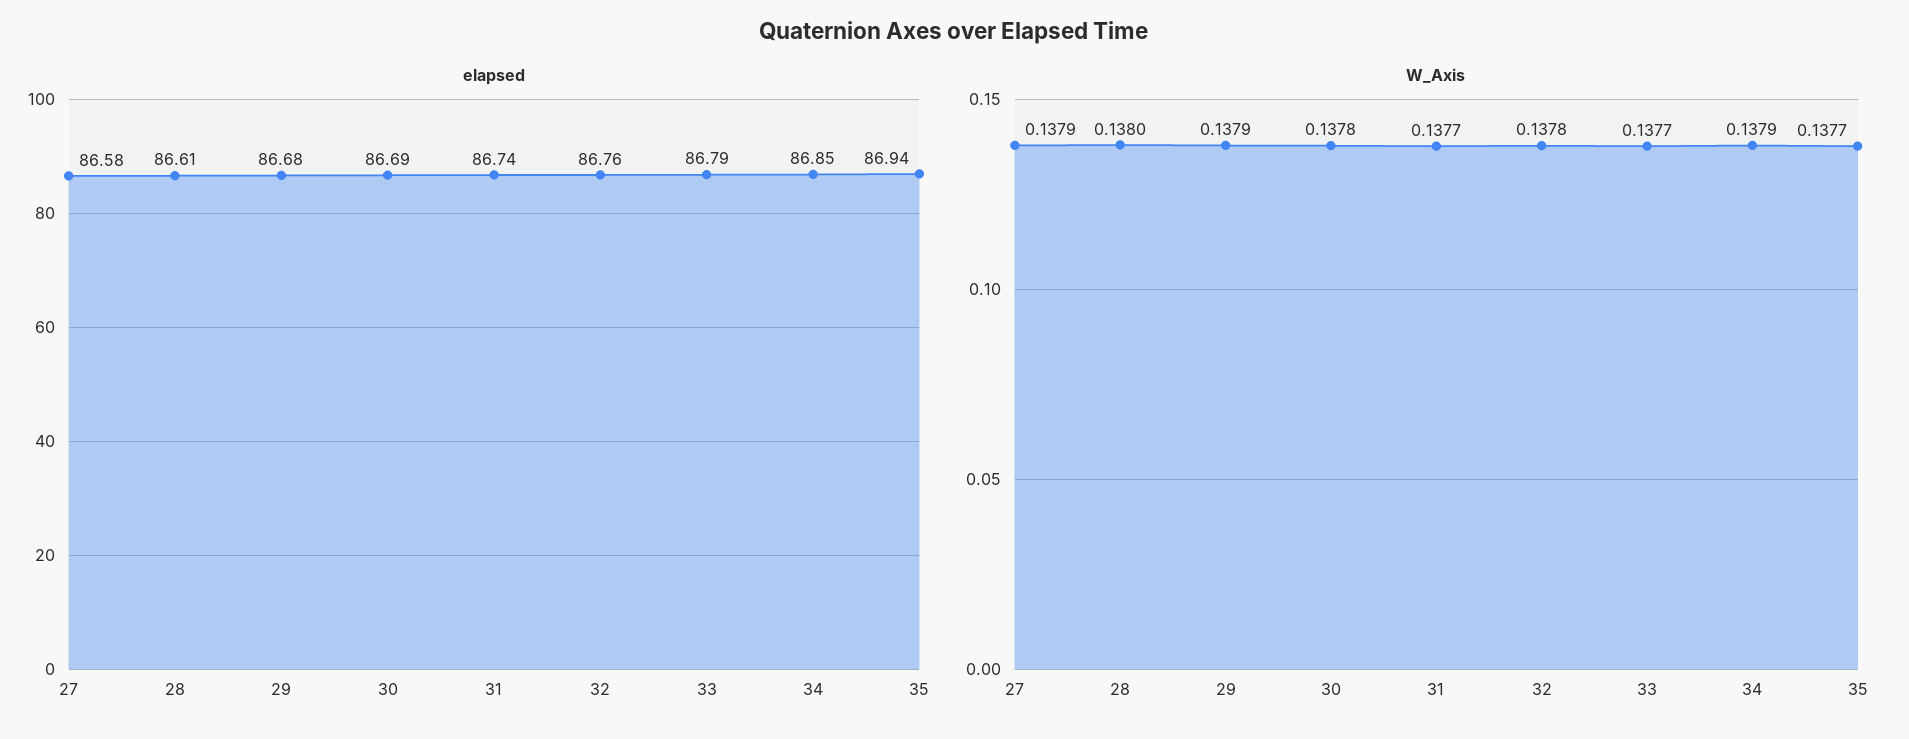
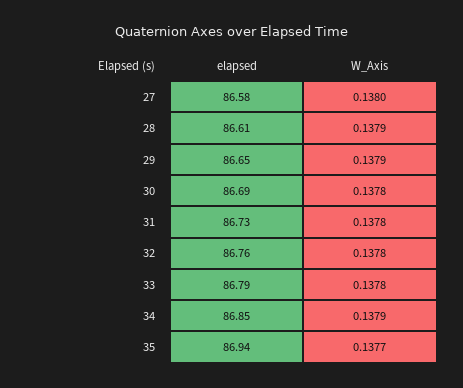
elapsed, 29: 86.68 -> 86.65
elapsed, 31: 86.74 -> 86.73
W_Axis, 27: 0.1379 -> 0.138
W_Axis, 28: 0.138 -> 0.1379
W_Axis, 31: 0.1377 -> 0.1378
W_Axis, 33: 0.1377 -> 0.1378

